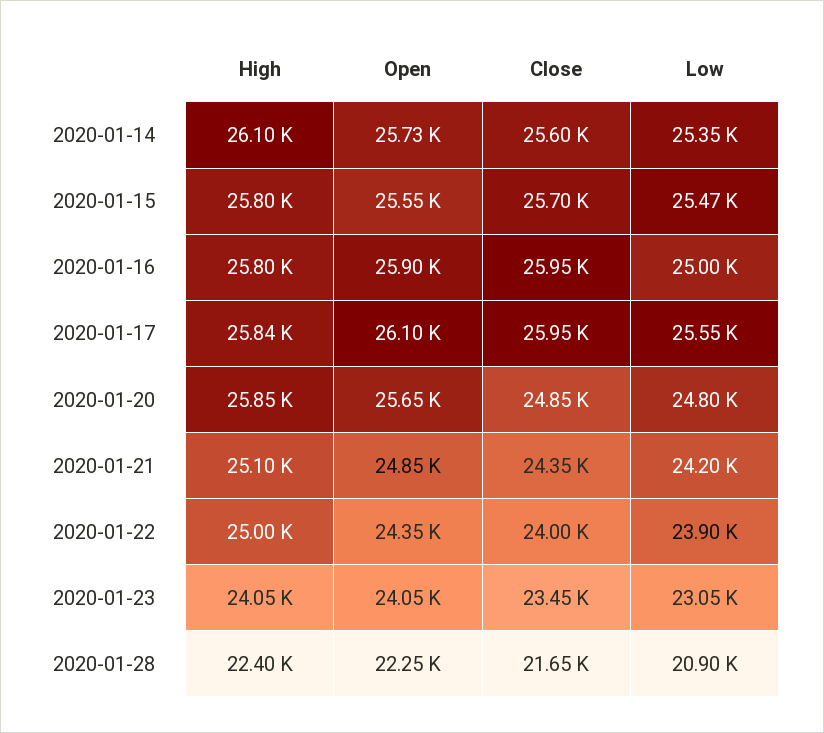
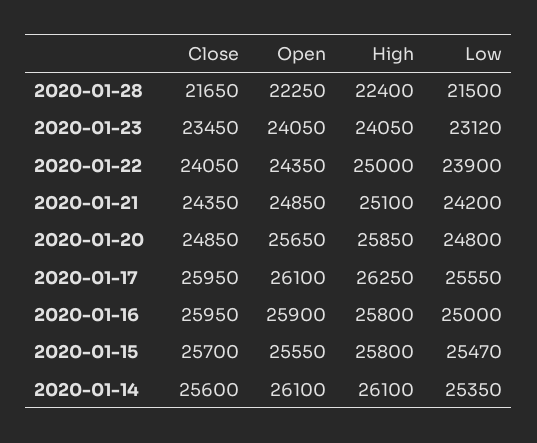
Open, 2020-01-14: 25730 -> 26100
High, 2020-01-17: 25840 -> 26250
Close, 2020-01-22: 24000 -> 24050
Low, 2020-01-23: 23050 -> 23120
Low, 2020-01-28: 20900 -> 21500

